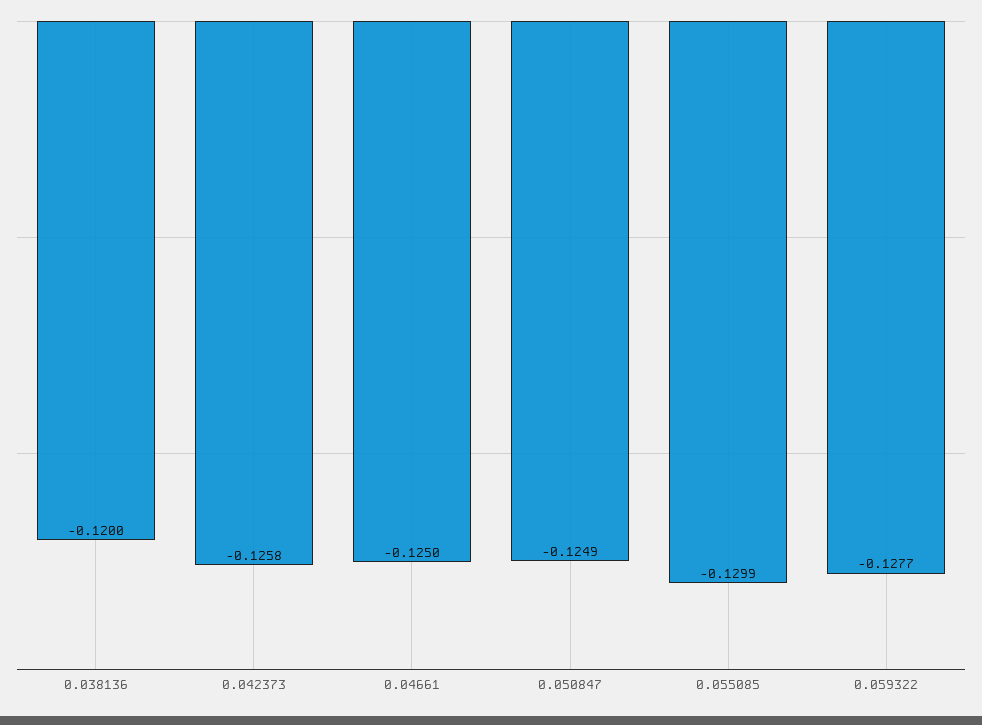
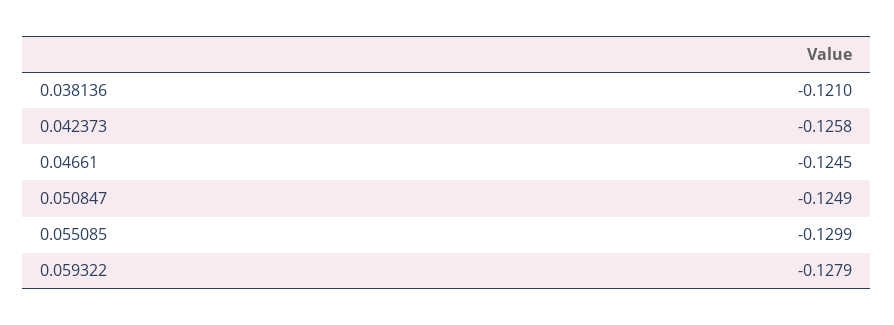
0.038136: -0.12 -> -0.121
0.04661: -0.125 -> -0.1245
0.059322: -0.1277 -> -0.1279

